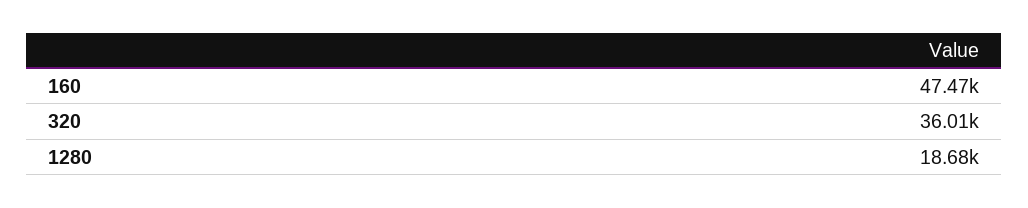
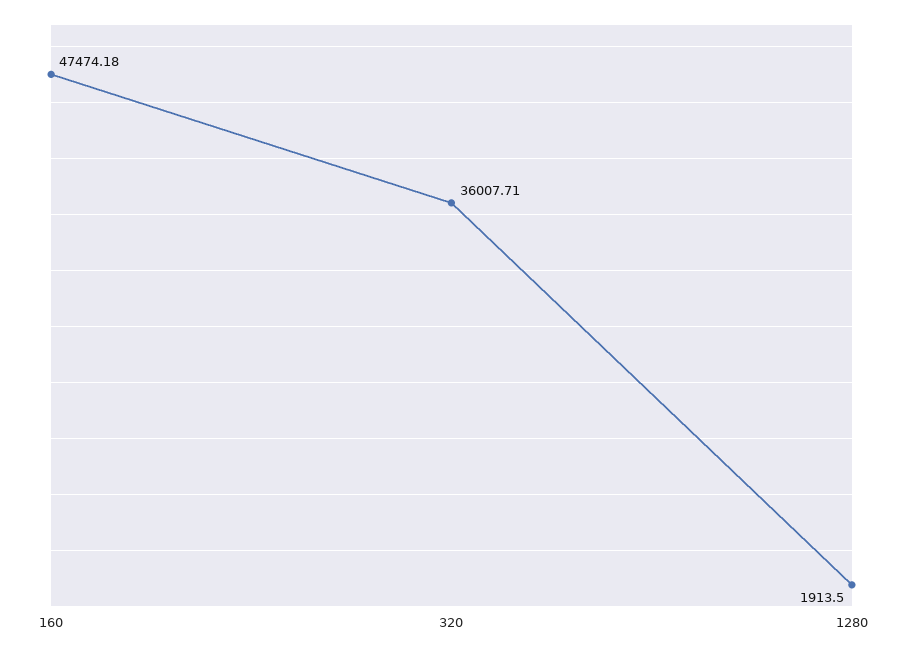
1280: 18680 -> 1913.5

